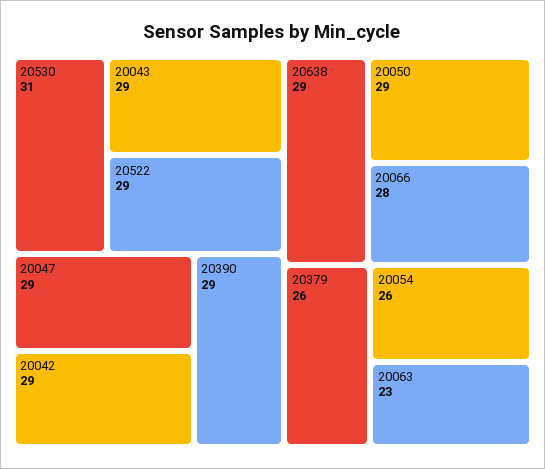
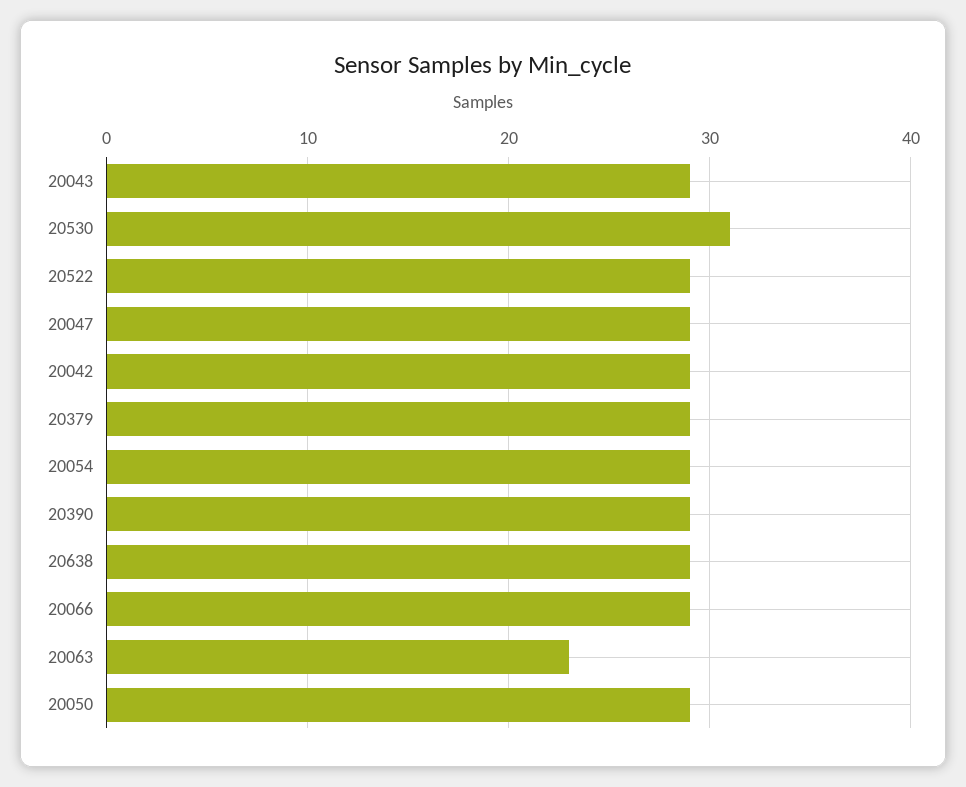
20066: 28 -> 29
20379: 26 -> 29
20054: 26 -> 29

